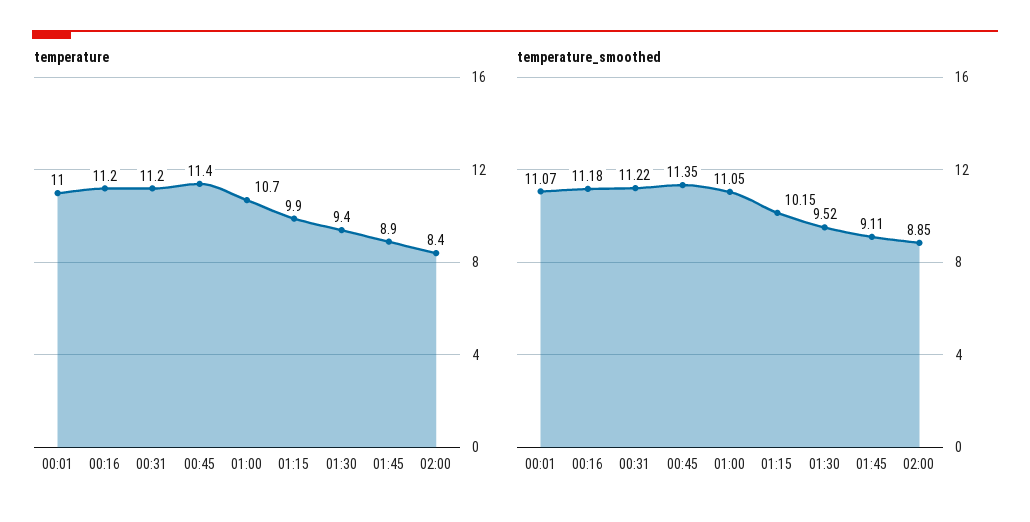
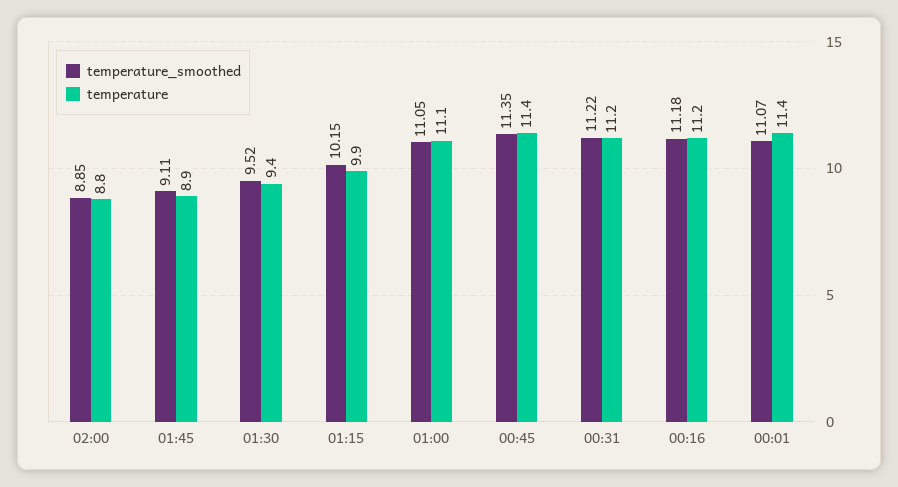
temperature, 00:01: 11 -> 11.4
temperature, 01:00: 10.7 -> 11.1
temperature, 02:00: 8.4 -> 8.8

